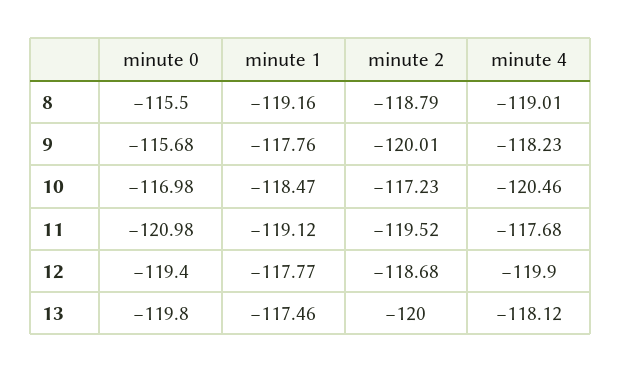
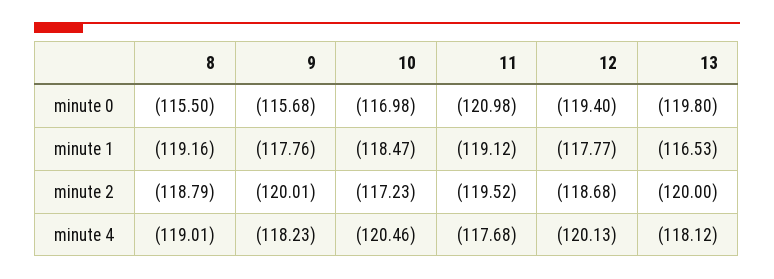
minute 4, 12: -119.9 -> -120.13
minute 1, 13: -117.46 -> -116.53

